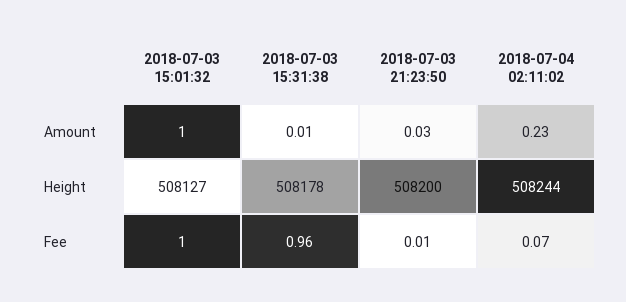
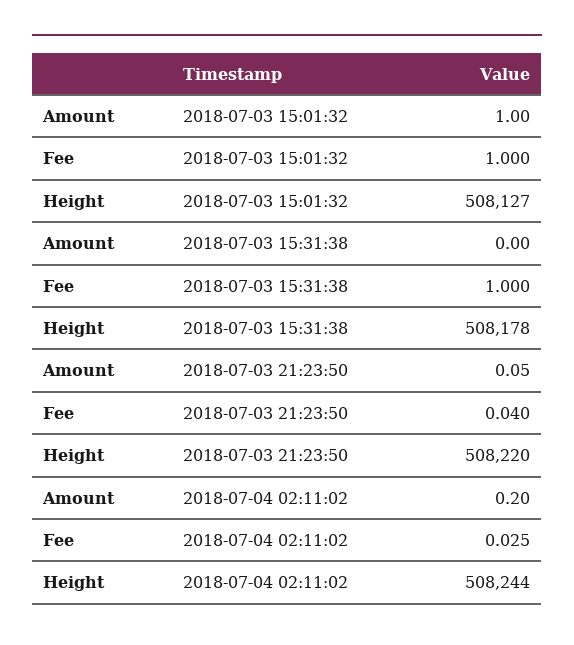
2018-07-03 15:31:38, Amount: 0.01 -> 0
2018-07-03 21:23:50, Amount: 0.03 -> 0.05
2018-07-04 02:11:02, Amount: 0.23 -> 0.2
2018-07-03 21:23:50, Height: 508200 -> 508220
2018-07-03 15:31:38, Fee: 0.96 -> 1
2018-07-03 21:23:50, Fee: 0.01 -> 0.04
2018-07-04 02:11:02, Fee: 0.07 -> 0.025

